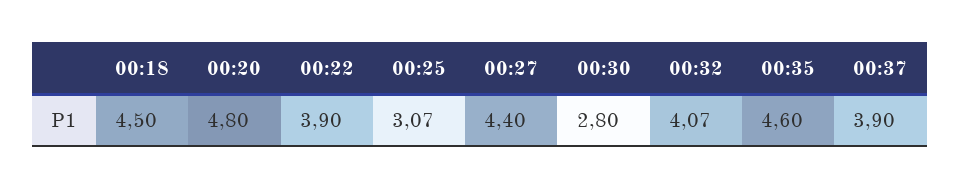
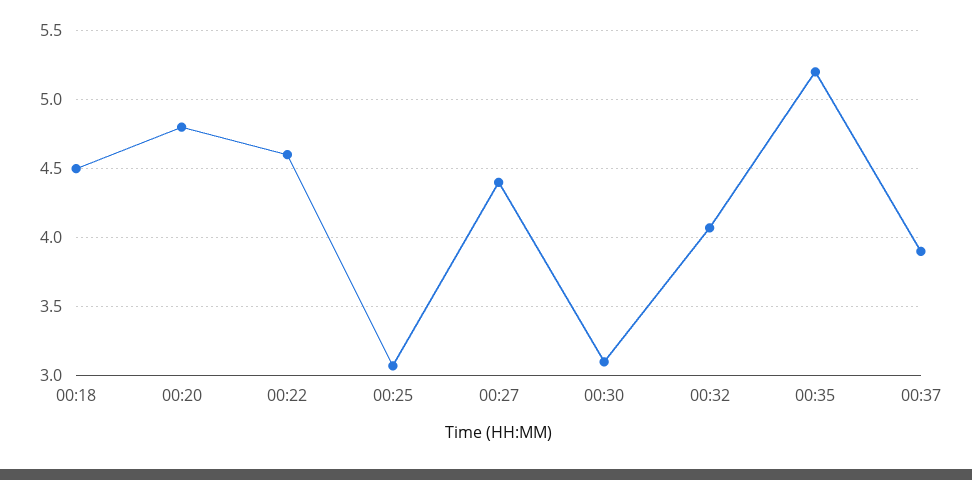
00:22: 3.9 -> 4.6
00:30: 2.8 -> 3.1
00:35: 4.6 -> 5.2

